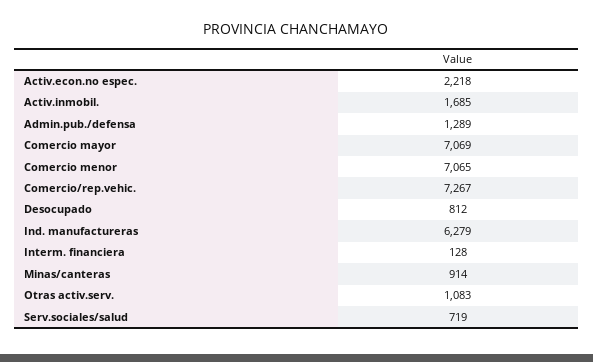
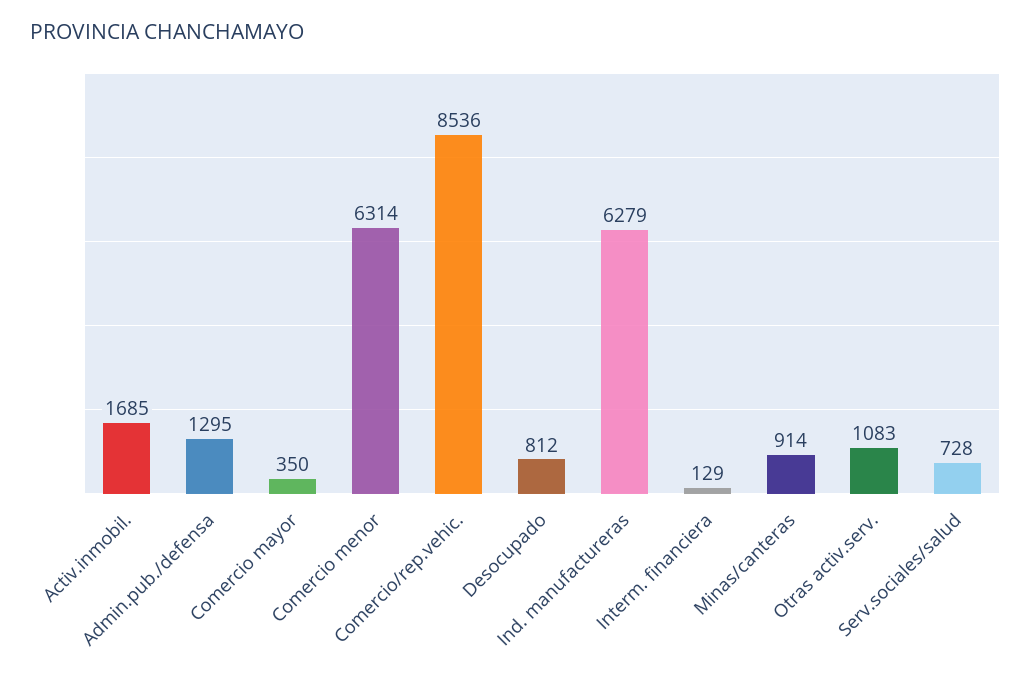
Activ.econ.no espec.: 2218 -> none
Admin.pub./defensa: 1289 -> 1295
Comercio mayor: 7069 -> 350
Comercio menor: 7065 -> 6314
Comercio/rep.vehic.: 7267 -> 8536
Interm. financiera: 128 -> 129
Serv.sociales/salud: 719 -> 728

